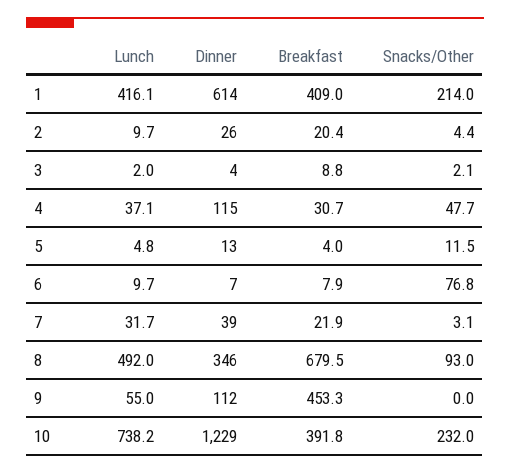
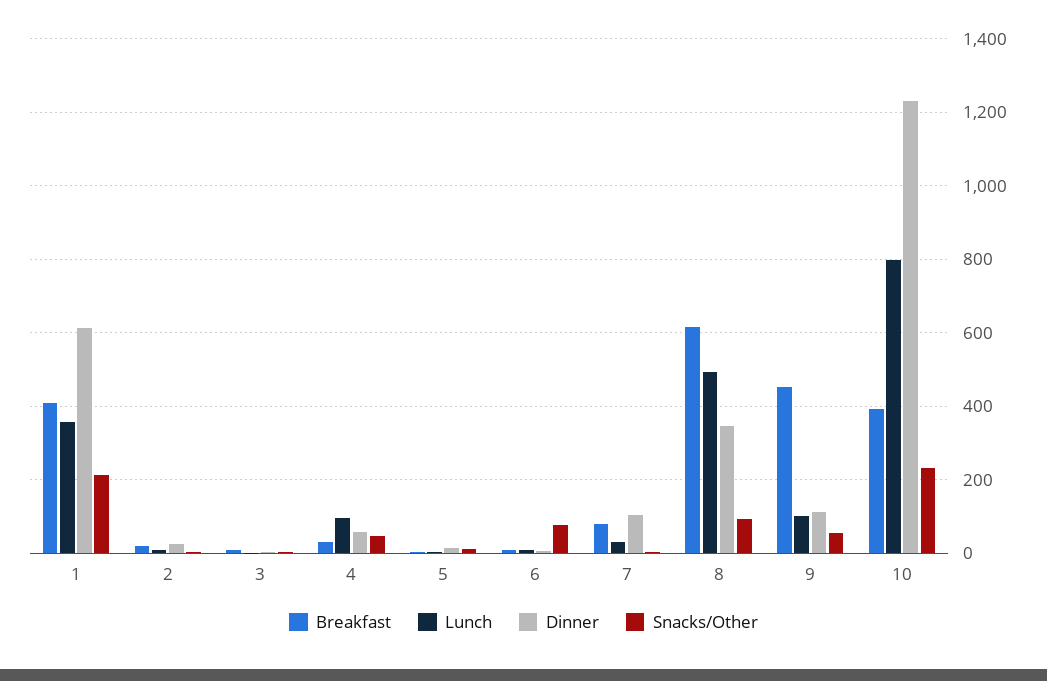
Lunch, 1: 416.1 -> 360
Lunch, 4: 37.1 -> 100
Dinner, 4: 115 -> 60
Dinner, 7: 39 -> 100
Breakfast, 7: 21.9 -> 80
Breakfast, 8: 679.5 -> 620
Lunch, 9: 55 -> 100
Snacks/Other, 9: 0 -> 60
Lunch, 10: 738.2 -> 800

